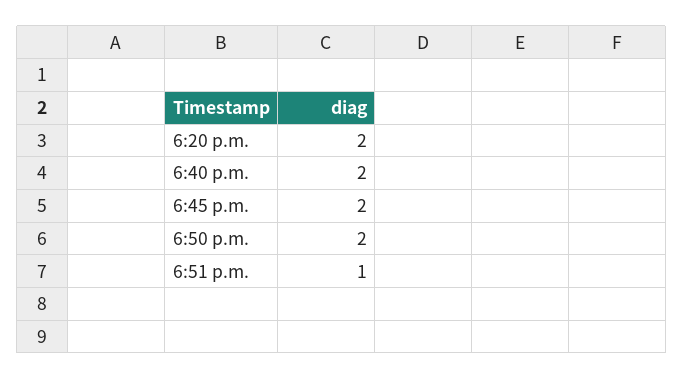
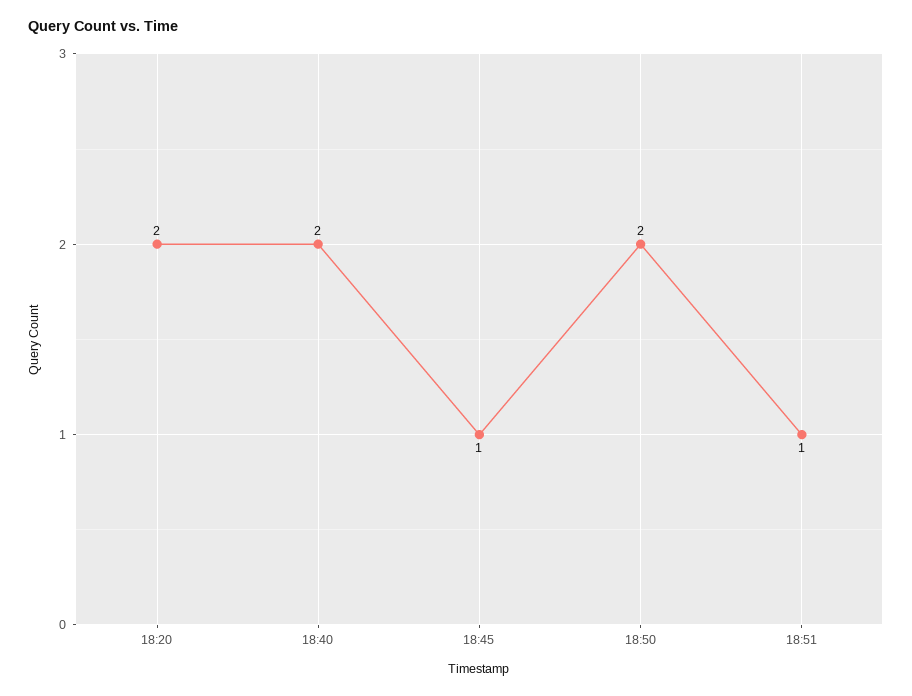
6:45 p.m.: 2 -> 1

